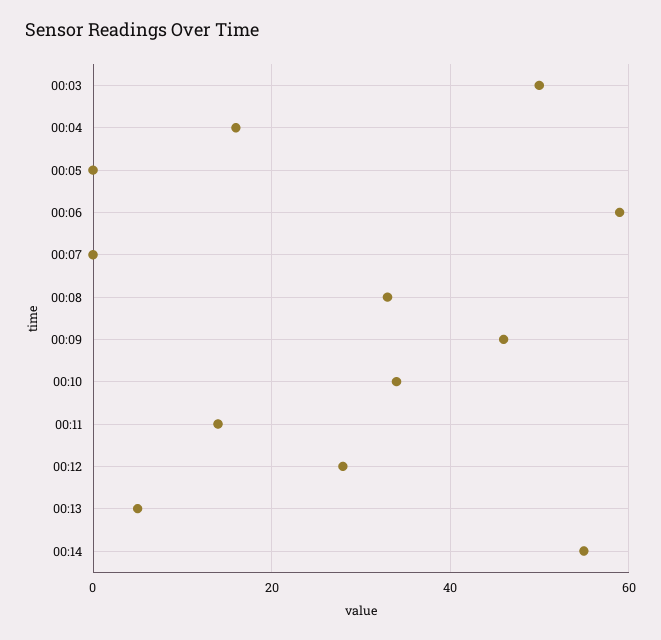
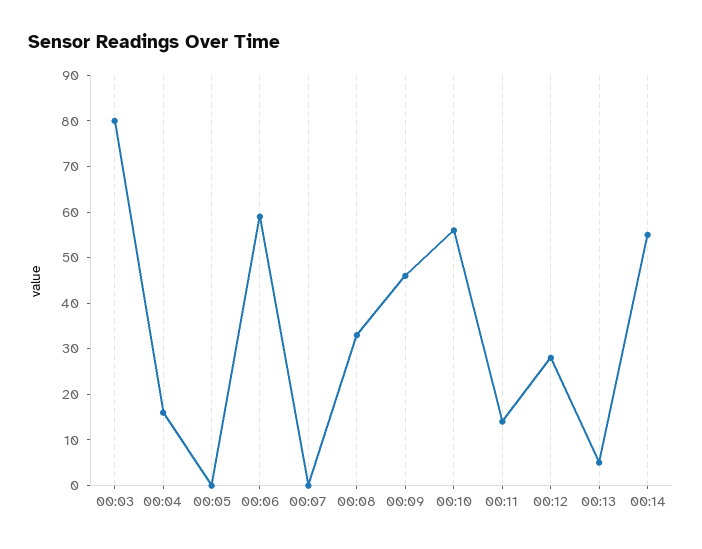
00:03: 50 -> 80
00:10: 35 -> 55

